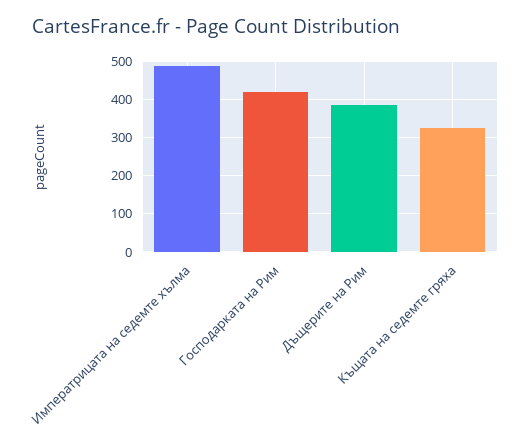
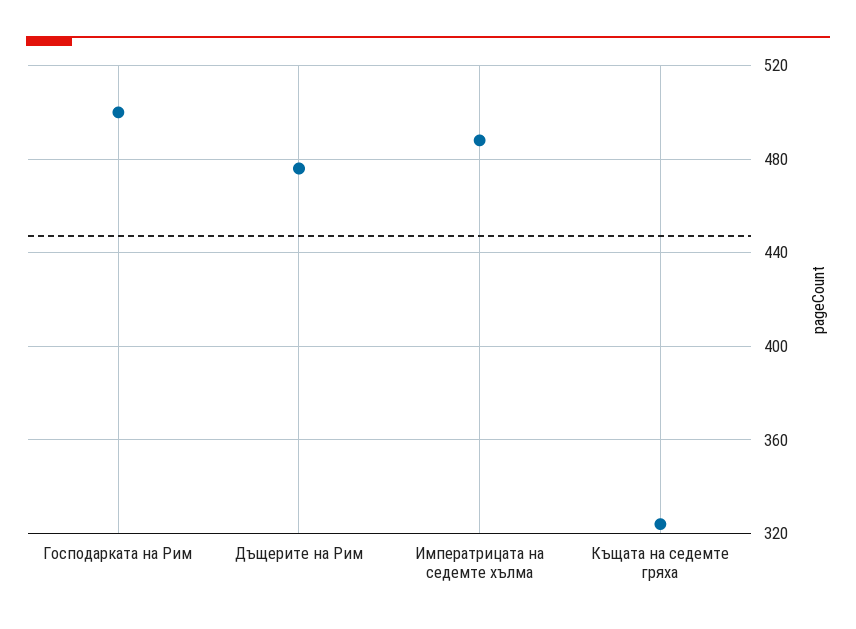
Господарката на Рим: 420 -> 500
Дъщерите на Рим: 380 -> 475

